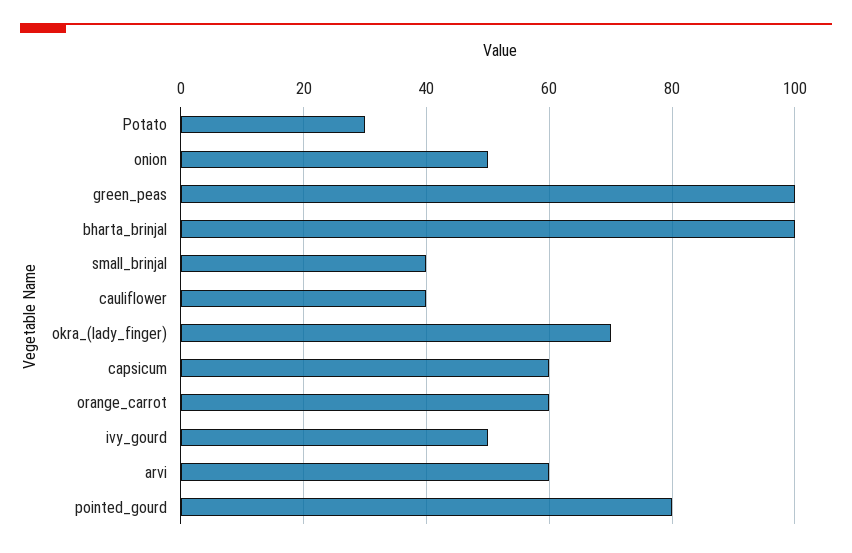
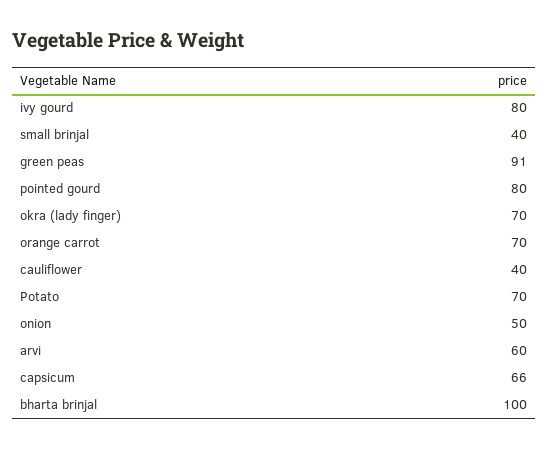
Potato: 30 -> 70
green_peas: 100 -> 91
capsicum: 60 -> 66
orange_carrot: 60 -> 70
ivy_gourd: 50 -> 80

